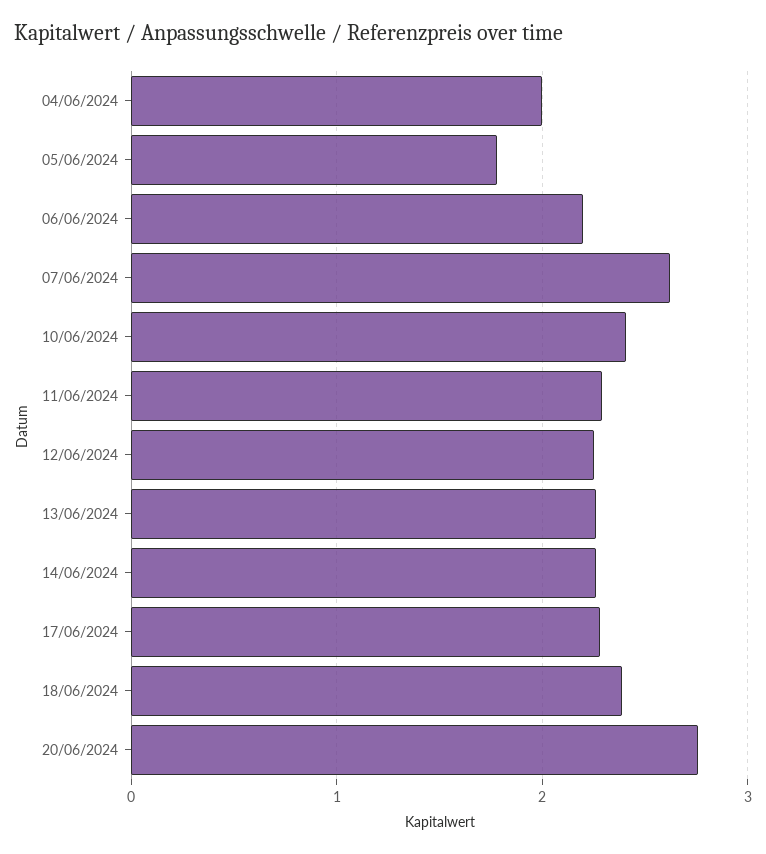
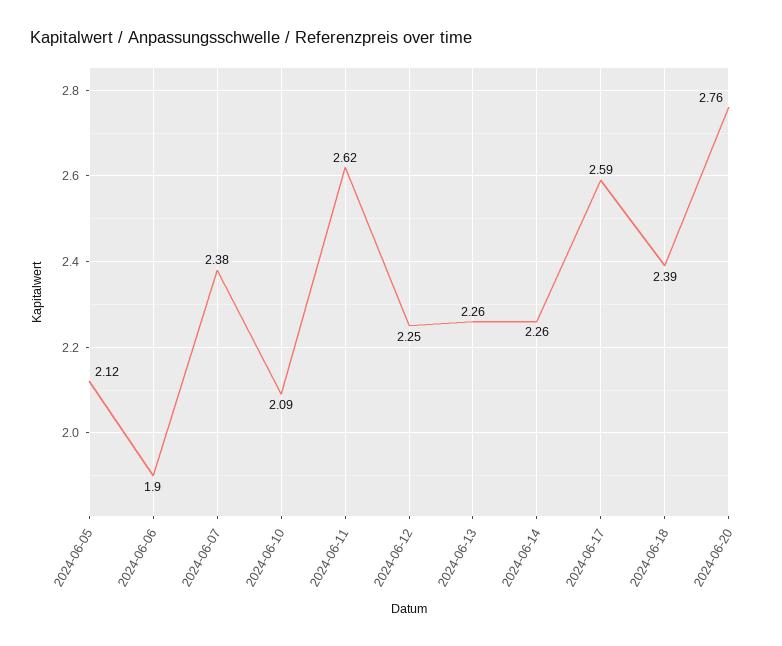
04/06/2024: 2 -> none
05/06/2024: 1.8 -> 2.12
06/06/2024: 2.2 -> 1.9
07/06/2024: 2.6 -> 2.38
10/06/2024: 2.4 -> 2.09
11/06/2024: 2.3 -> 2.62
17/06/2024: 2.3 -> 2.59

